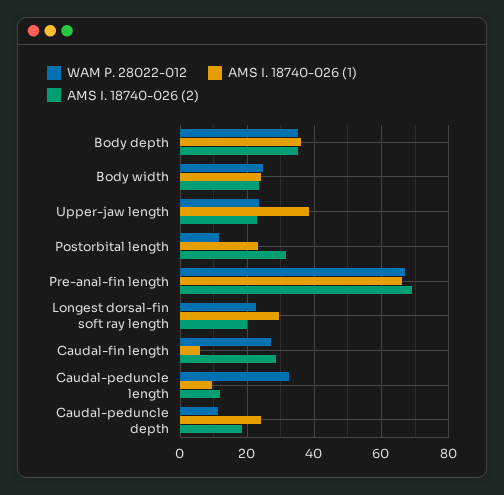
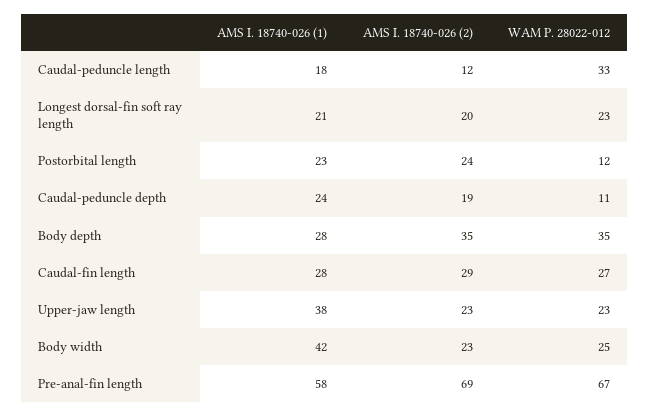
AMS I. 18740-026 (1), Body depth: 36 -> 28
AMS I. 18740-026 (1), Body width: 24 -> 42
AMS I. 18740-026 (2), Postorbital length: 32 -> 24
AMS I. 18740-026 (1), Pre-anal-fin length: 66 -> 58
AMS I. 18740-026 (1), Longest dorsal-fin soft ray length: 30 -> 21
AMS I. 18740-026 (1), Caudal-fin length: 6 -> 28
AMS I. 18740-026 (1), Caudal-peduncle length: 10 -> 18

